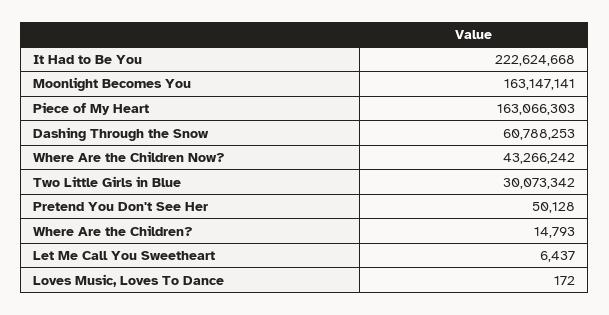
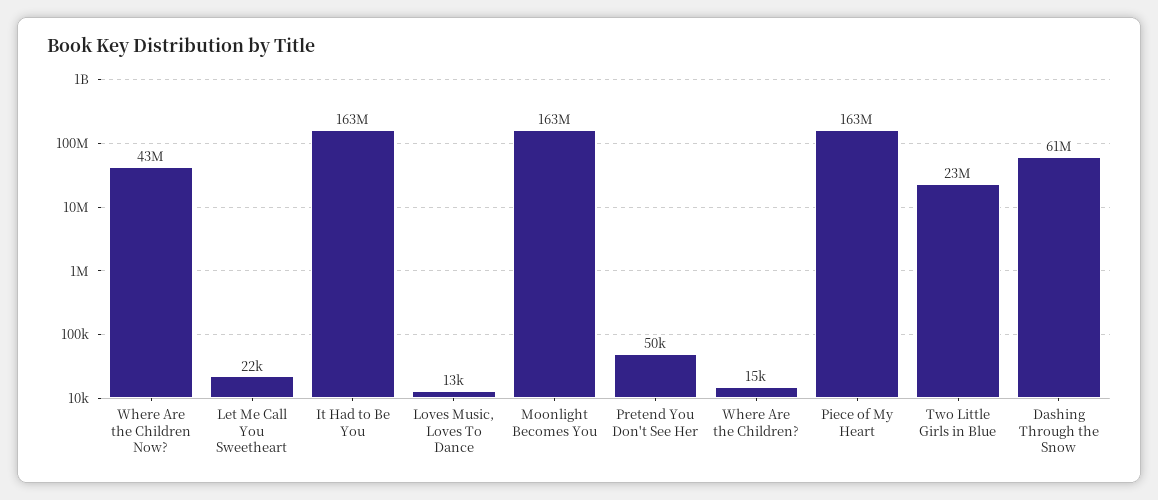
It Had to Be You: 222624668 -> 163000000
Two Little Girls in Blue: 30073342 -> 23000000
Let Me Call You Sweetheart: 6437 -> 22000
Loves Music, Loves To Dance: 172 -> 13000

